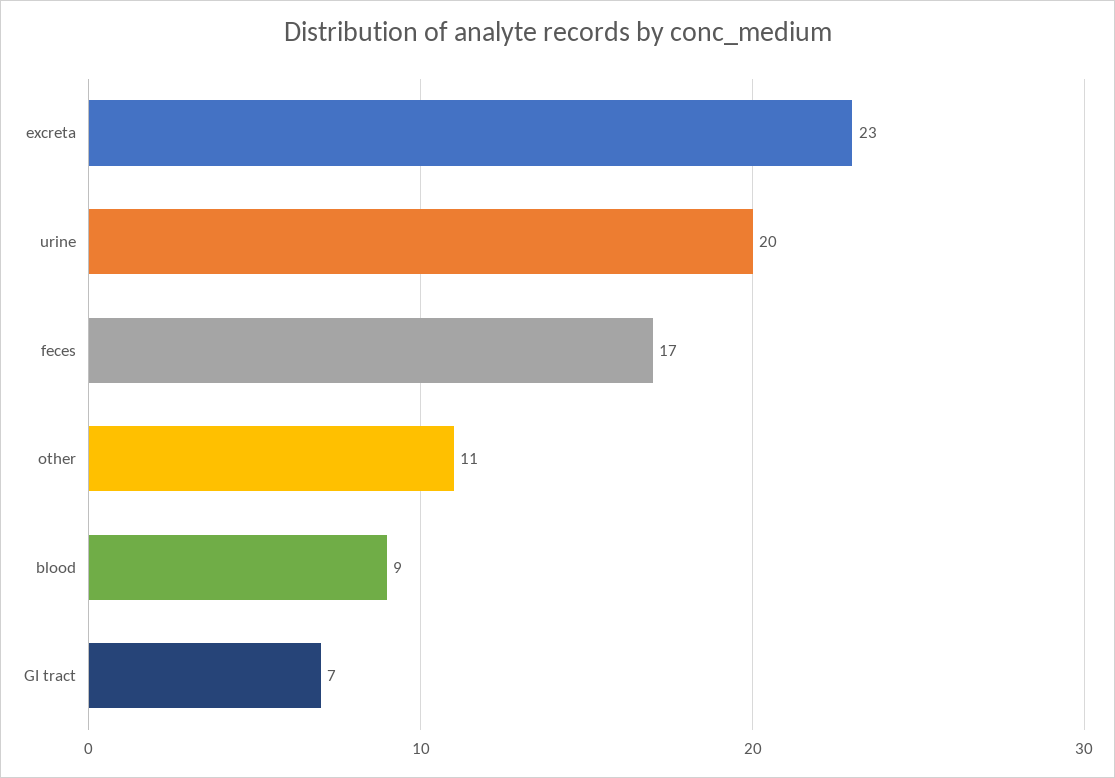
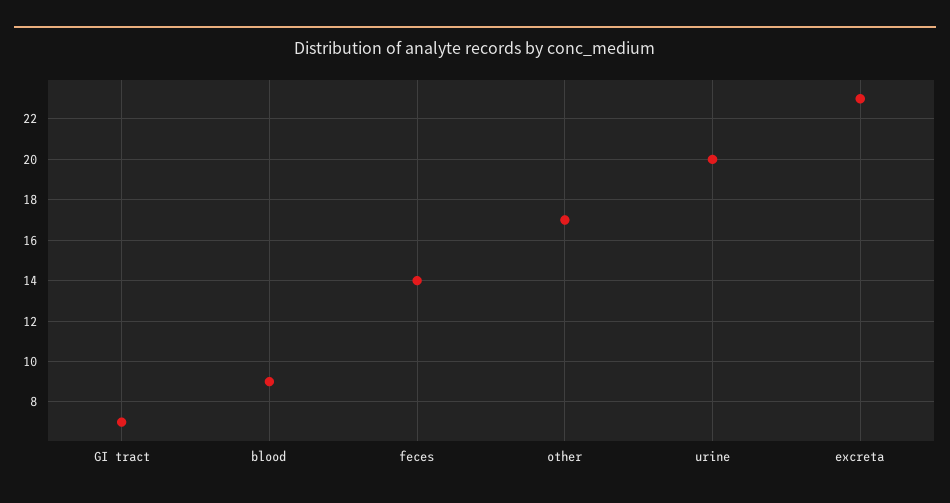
feces: 17 -> 14
other: 11 -> 17

